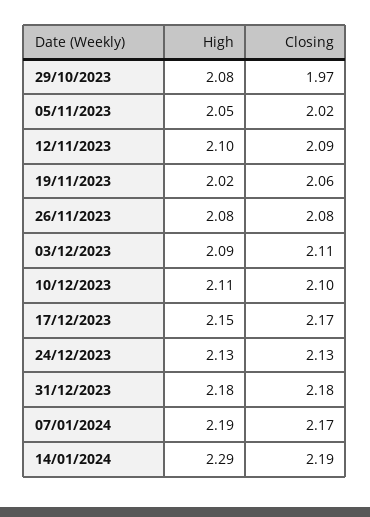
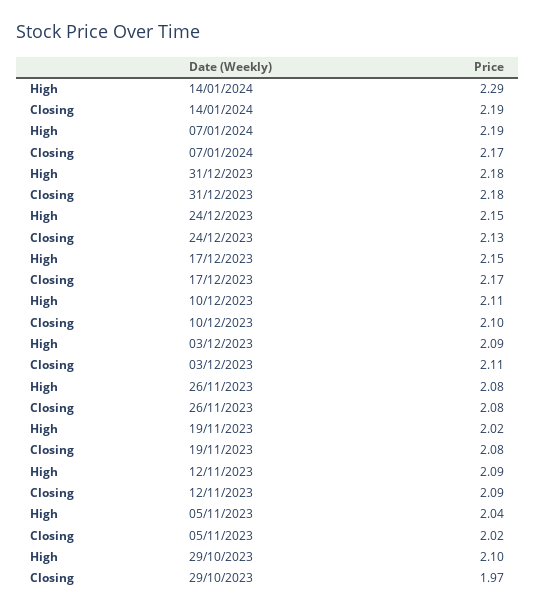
High, 29/10/2023: 2.08 -> 2.1
High, 05/11/2023: 2.05 -> 2.04
High, 12/11/2023: 2.1 -> 2.09
Closing, 19/11/2023: 2.06 -> 2.08
High, 24/12/2023: 2.13 -> 2.15

